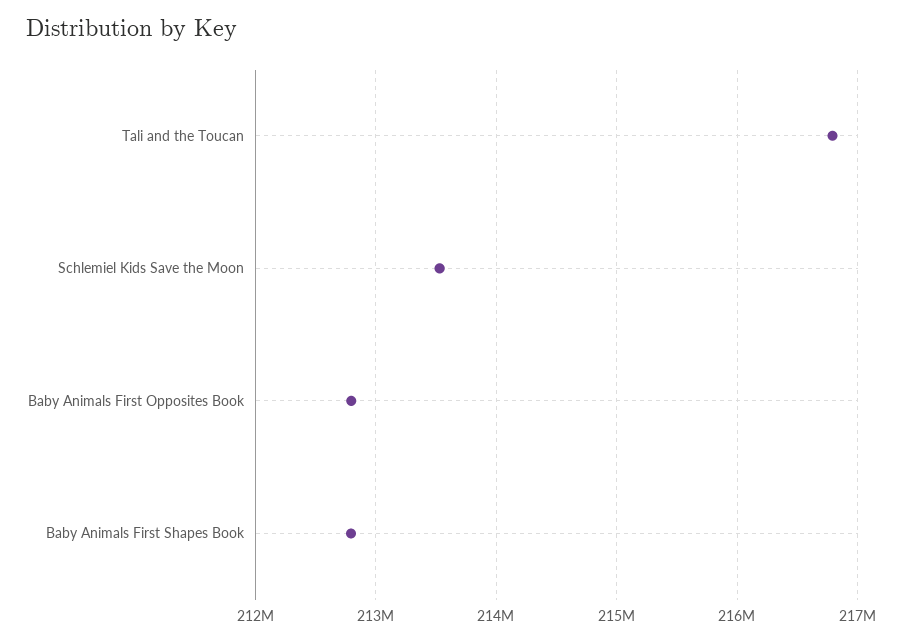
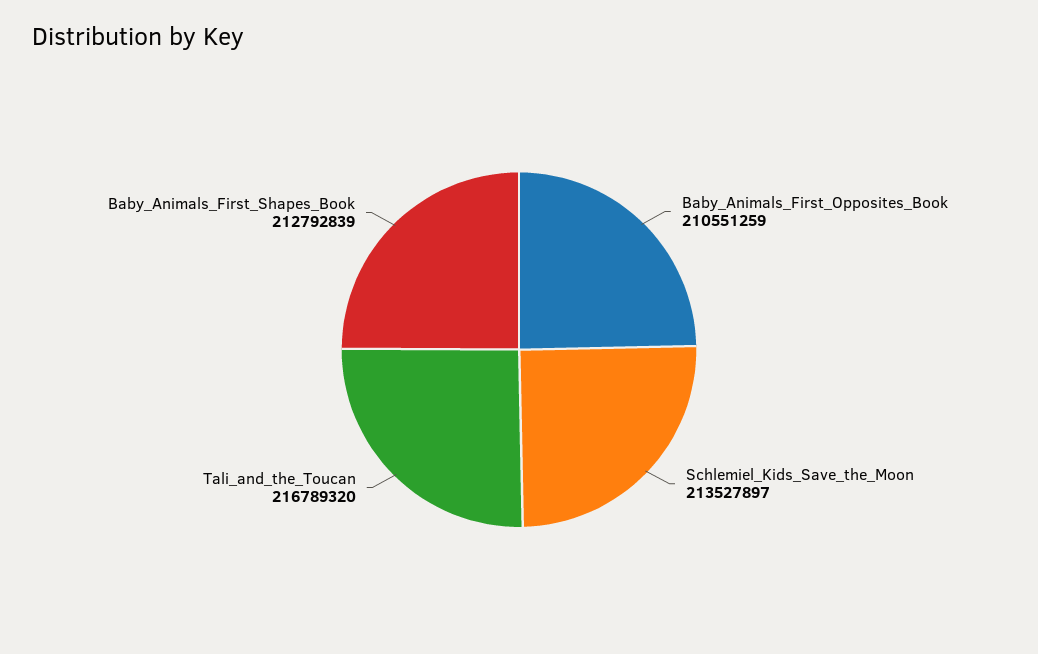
Baby Animals First Opposites Book: 212800000 -> 210551259

